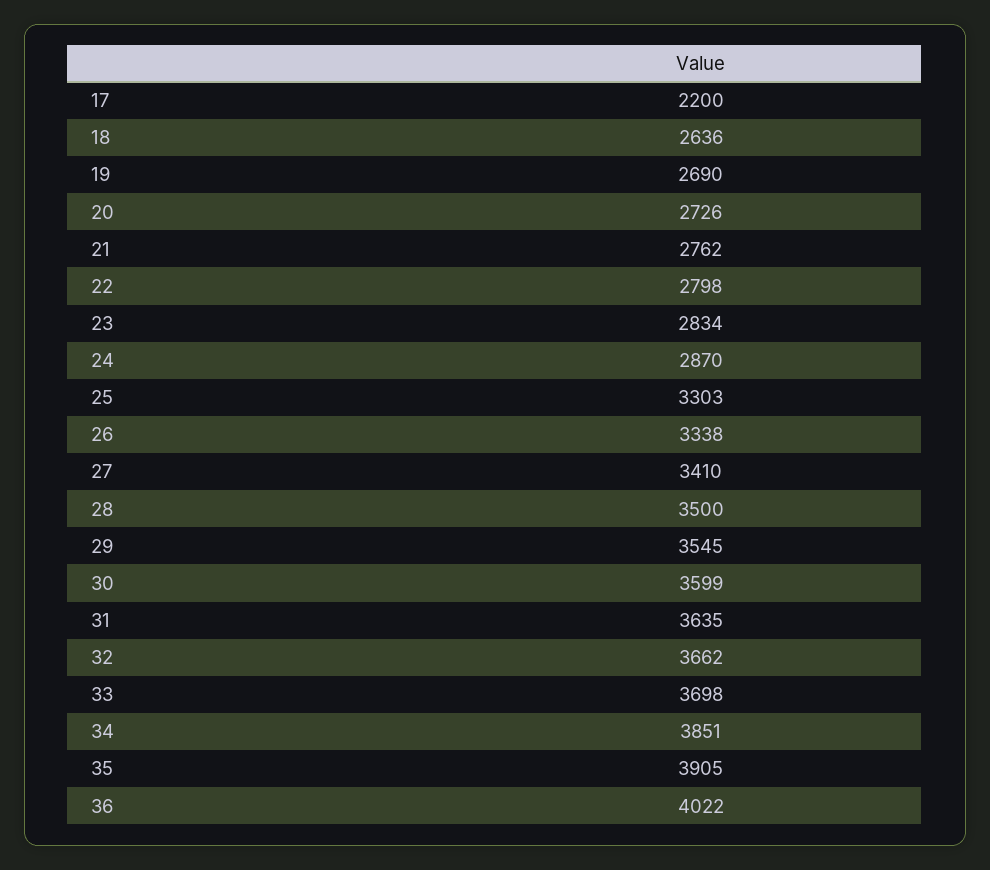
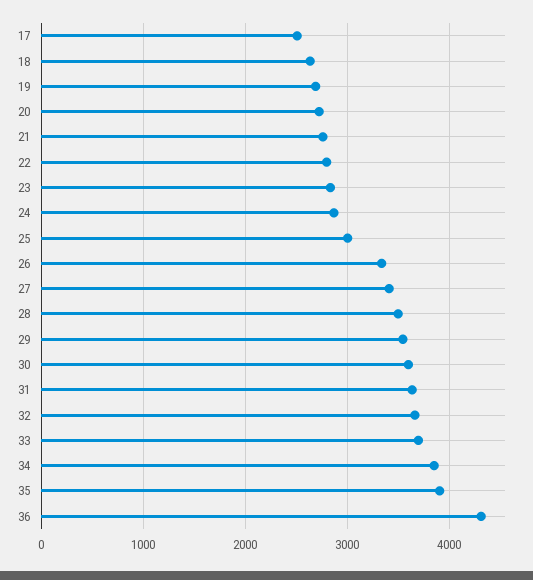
17: 2200 -> 2500
25: 3303 -> 3000
36: 4022 -> 4300

